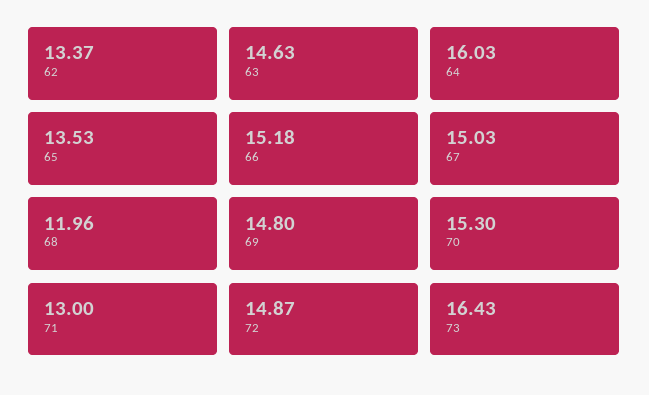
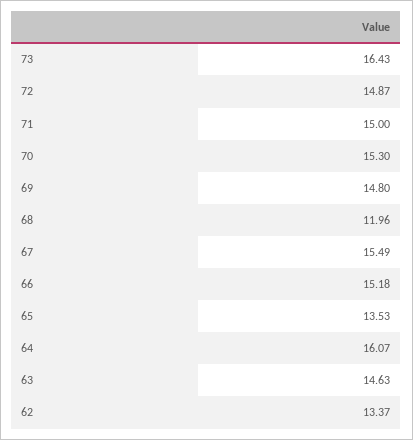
64: 16.03 -> 16.07
67: 15.03 -> 15.49
71: 13 -> 15

